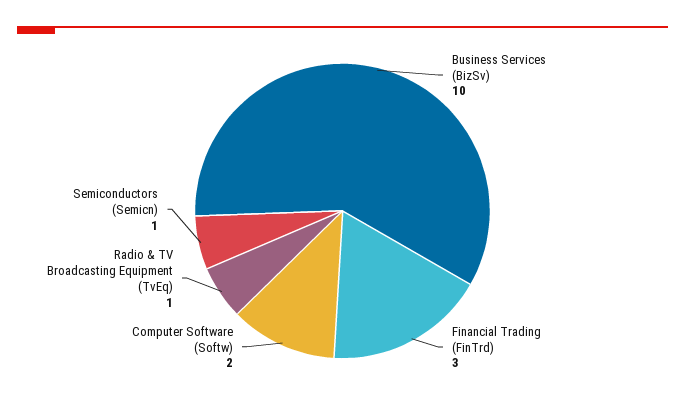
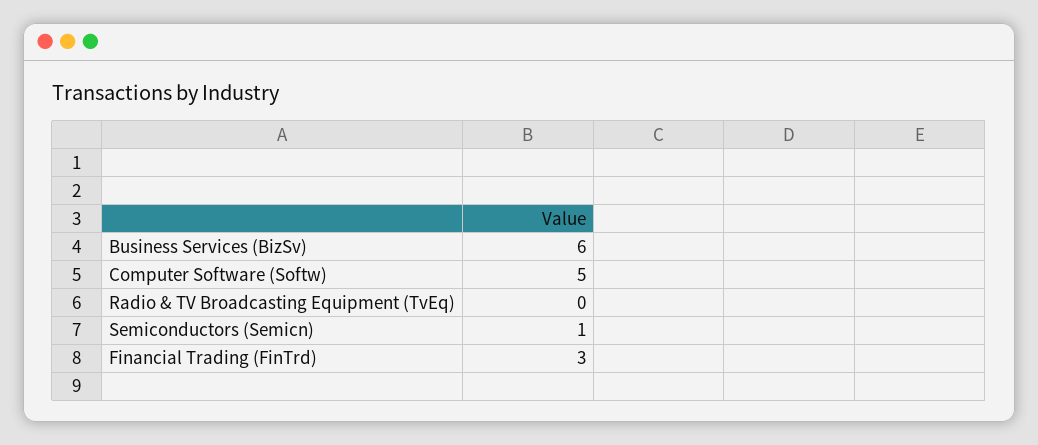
Business Services (BizSv): 10 -> 6
Computer Software (Softw): 2 -> 5
Radio & TV Broadcasting Equipment (TvEq): 1 -> 0

